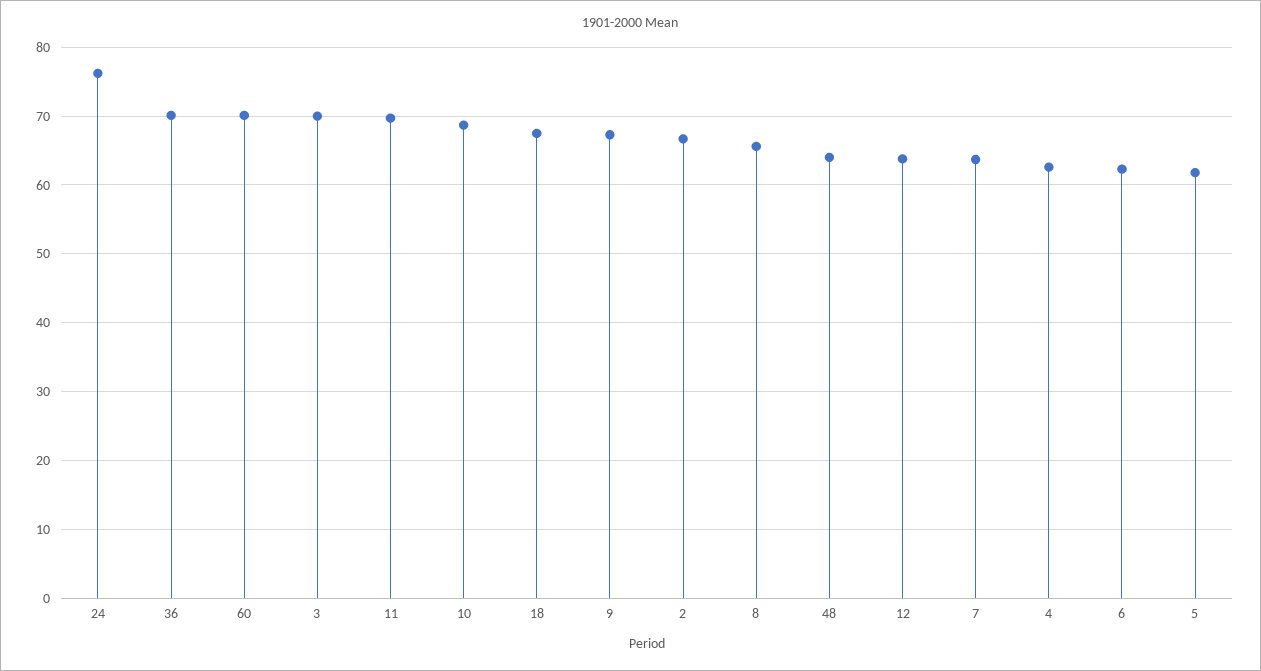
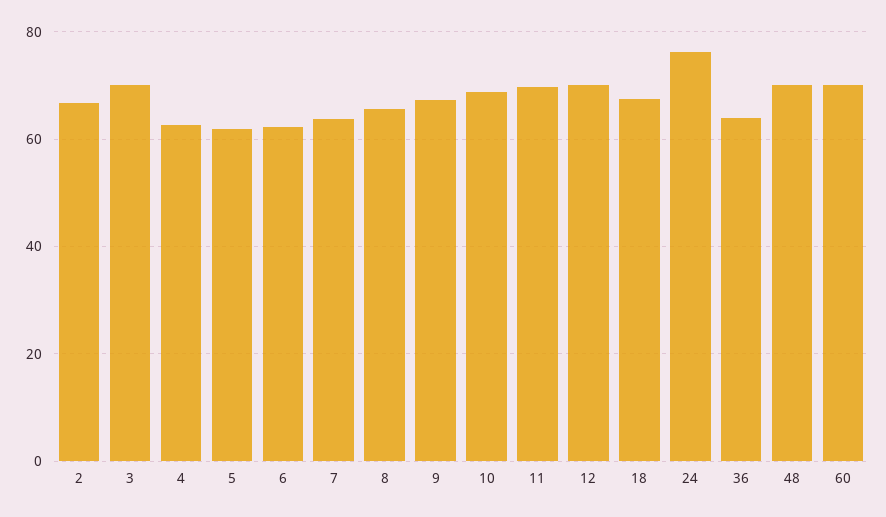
36: 70 -> 64
48: 64 -> 70
12: 64 -> 70

